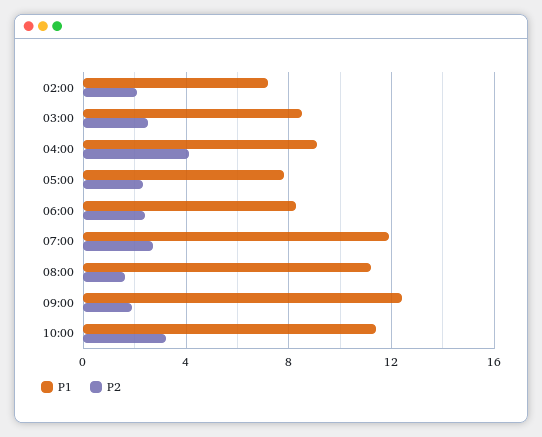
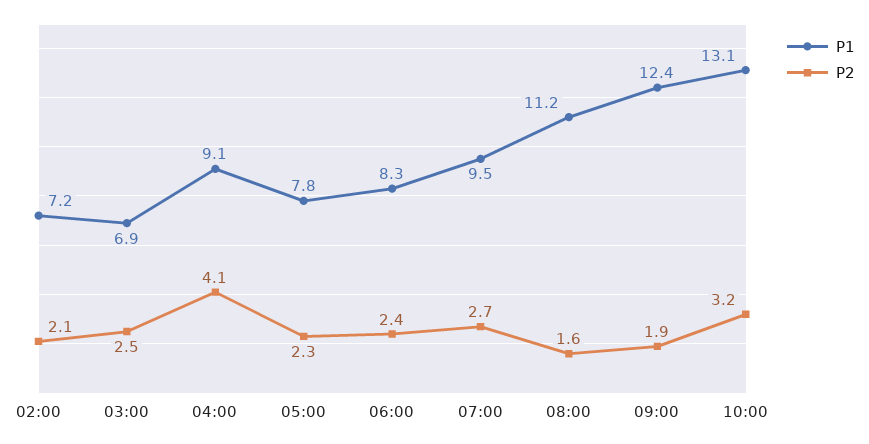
P1, 03:00: 8.5 -> 6.9
P1, 07:00: 12 -> 9.5
P1, 10:00: 11.5 -> 13.1

